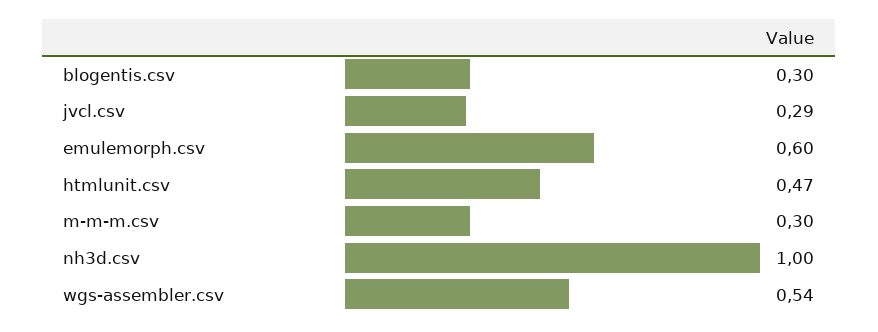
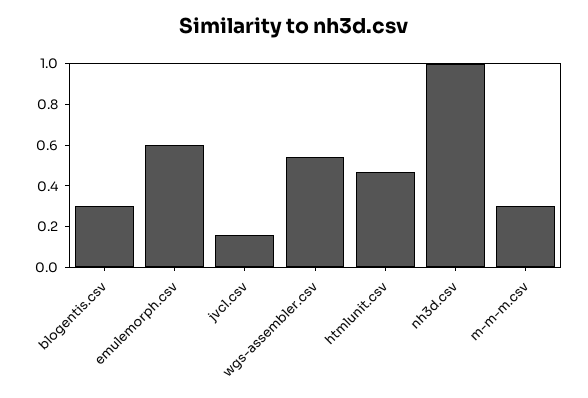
jvcl.csv: 0.29 -> 0.15

